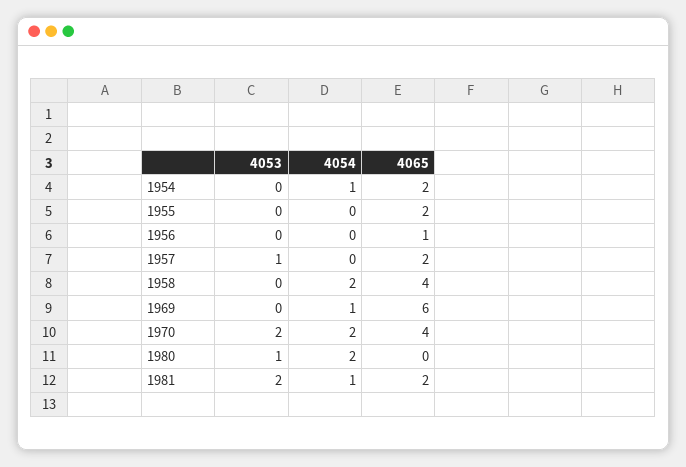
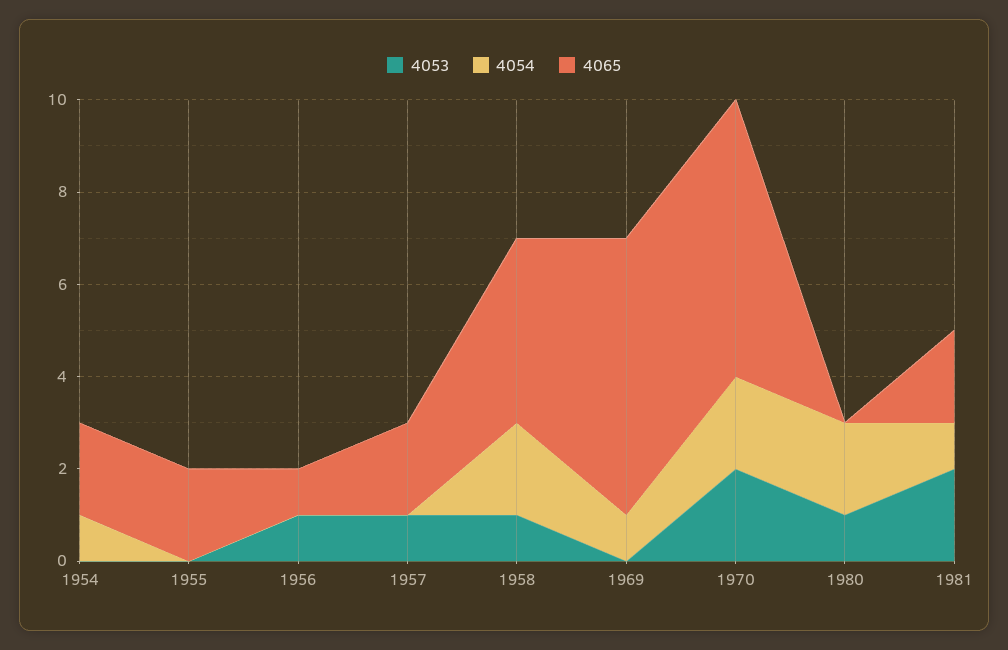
4053, 1956: 0 -> 1
4053, 1958: 0 -> 1
4065, 1970: 4 -> 6

